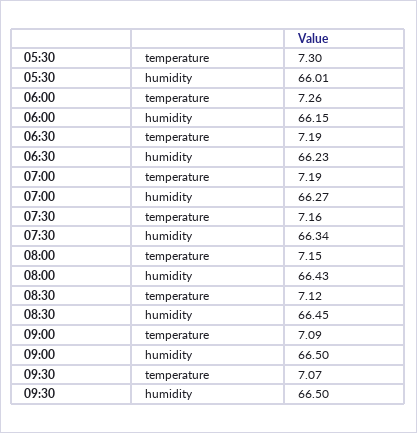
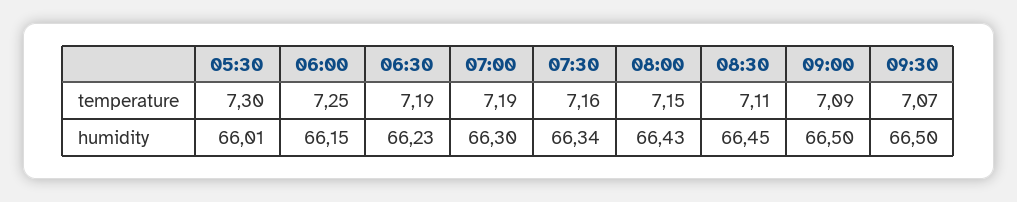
06:00, temperature: 7.26 -> 7.25
07:00, humidity: 66.27 -> 66.3
08:30, temperature: 7.12 -> 7.11

